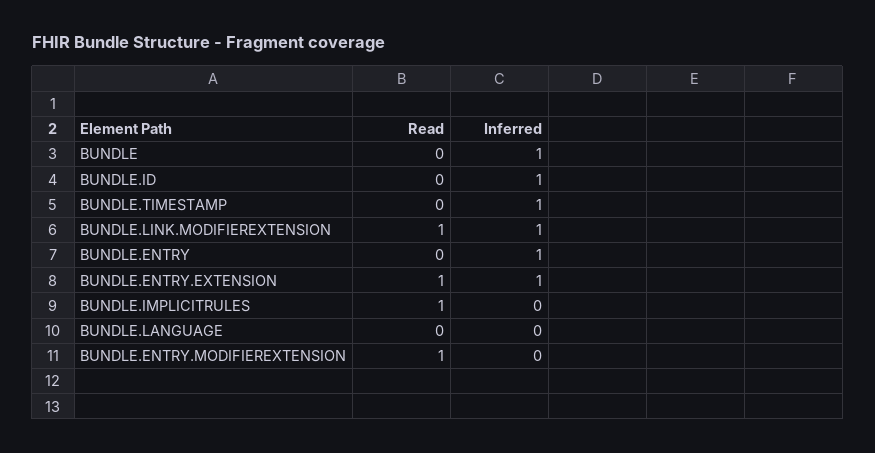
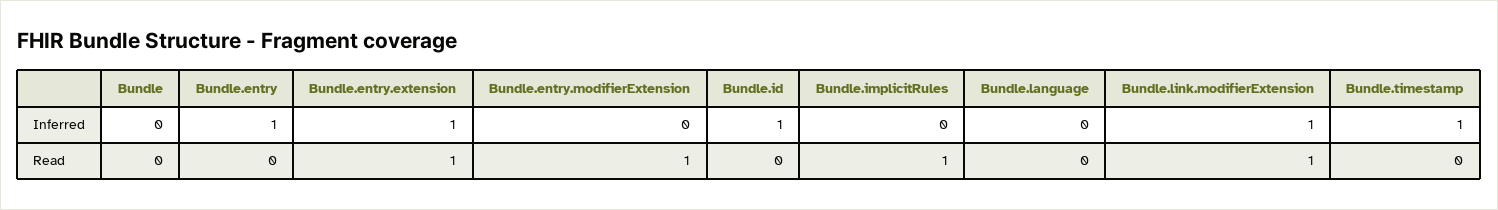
Inferred, BUNDLE: 1 -> 0

